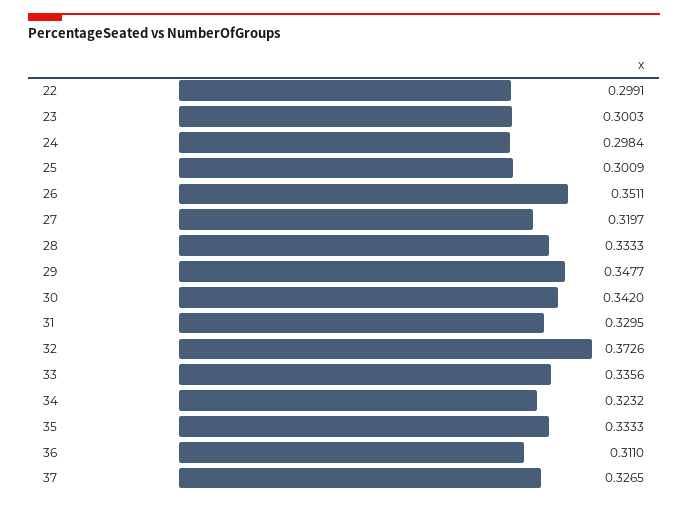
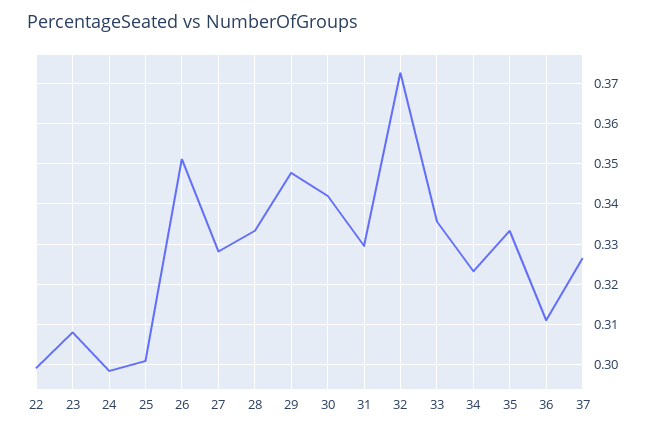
23: 0.3003 -> 0.308
27: 0.3197 -> 0.328

